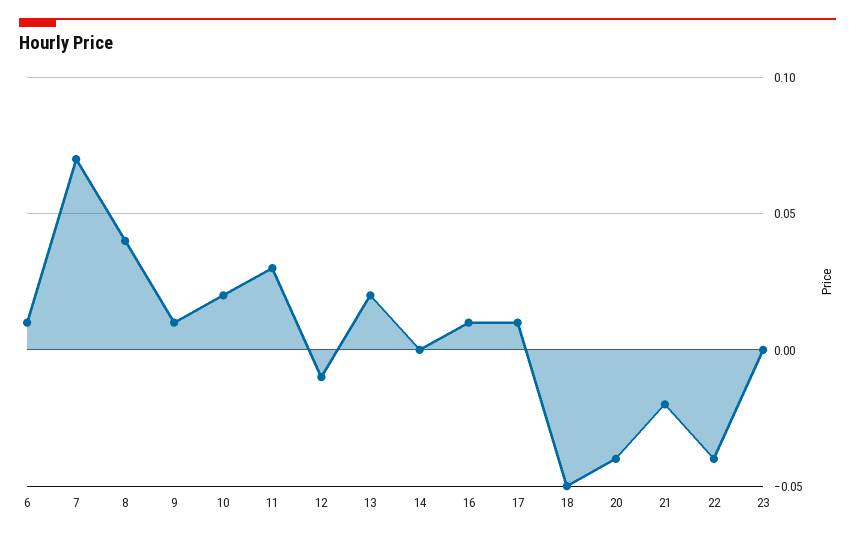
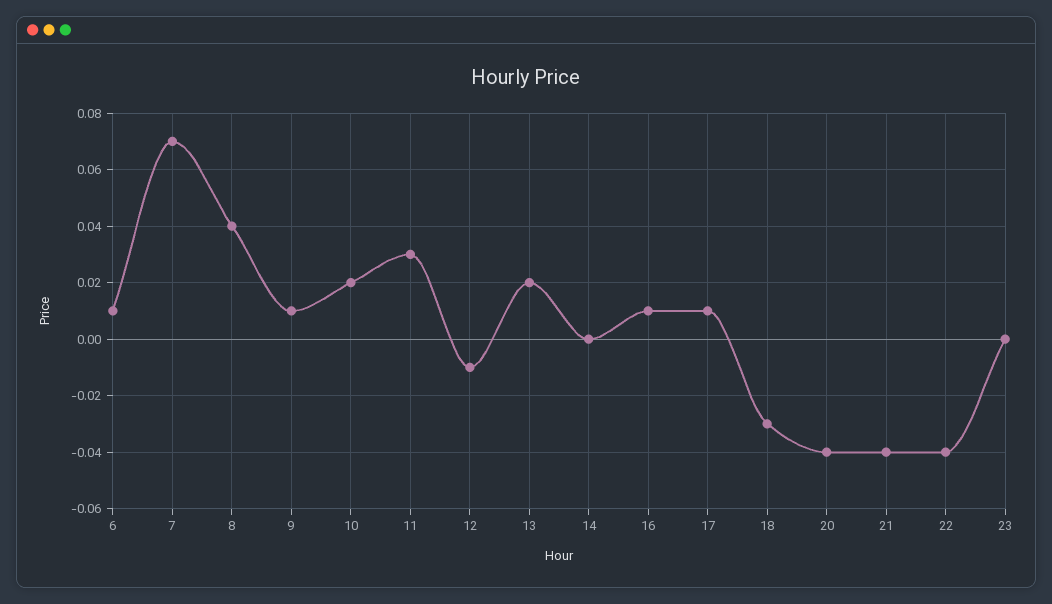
18: -0.05 -> -0.03
21: -0.02 -> -0.04

